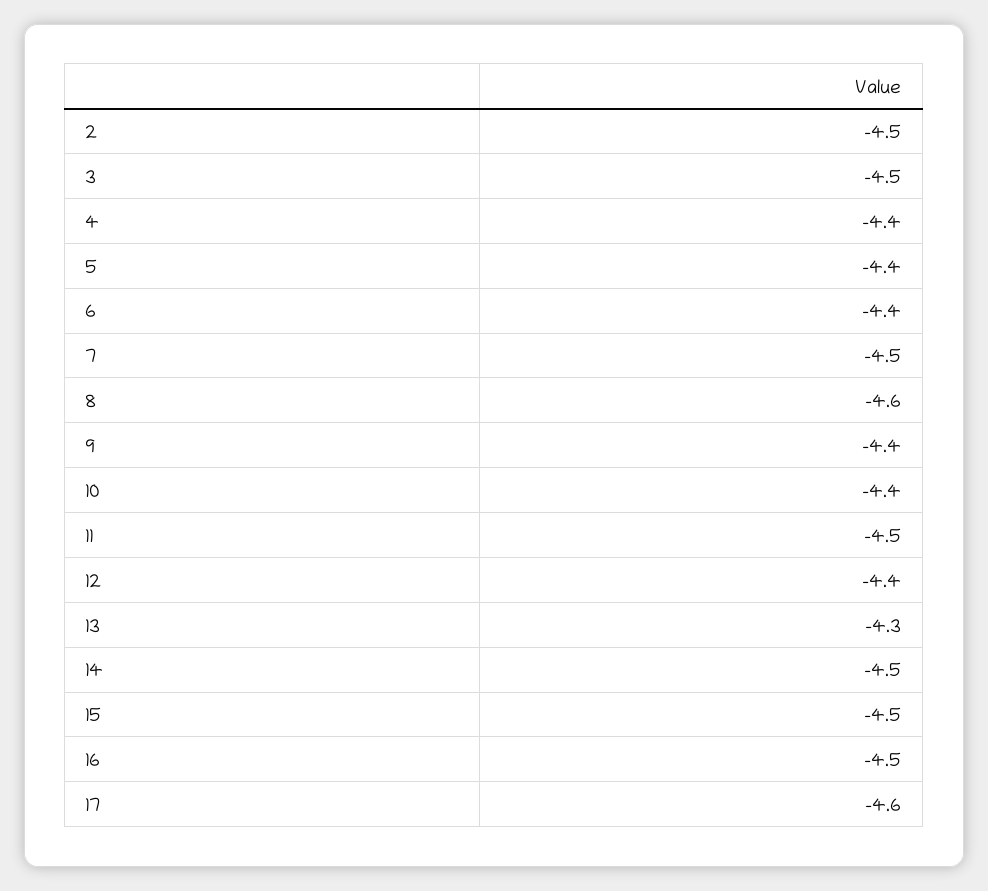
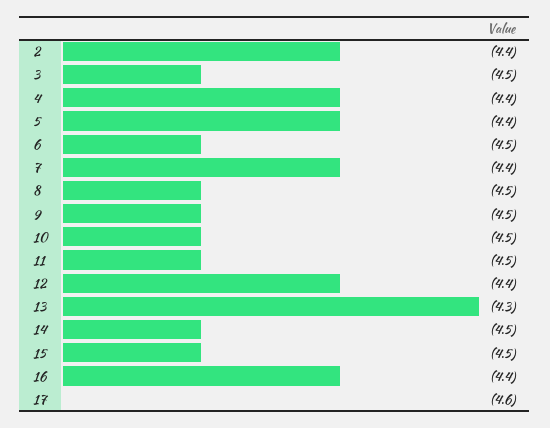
2: -4.5 -> -4.4
6: -4.4 -> -4.5
7: -4.5 -> -4.4
8: -4.6 -> -4.5
9: -4.4 -> -4.5
10: -4.4 -> -4.5
16: -4.5 -> -4.4

